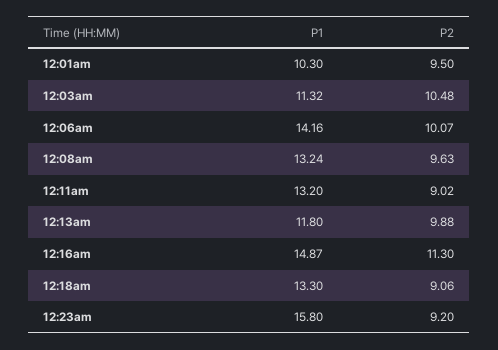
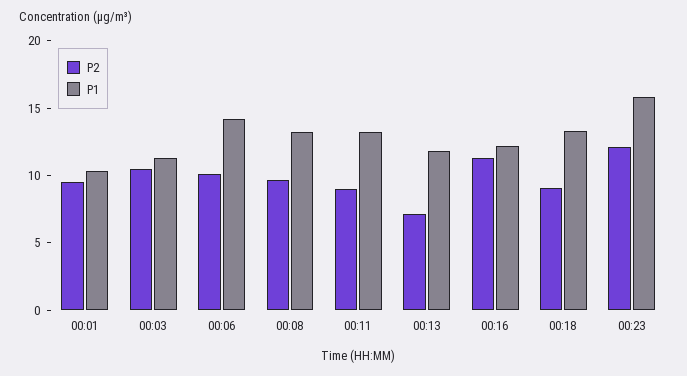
P2, 12:13am: 9.88 -> 7
P1, 12:16am: 14.87 -> 12
P2, 12:23am: 9.2 -> 12

